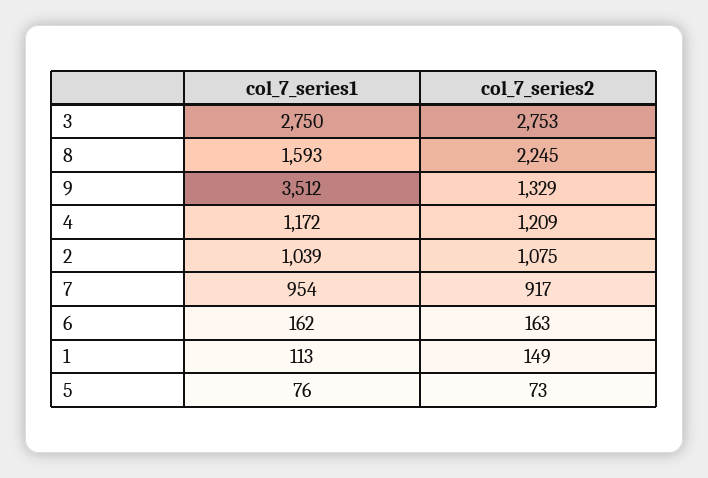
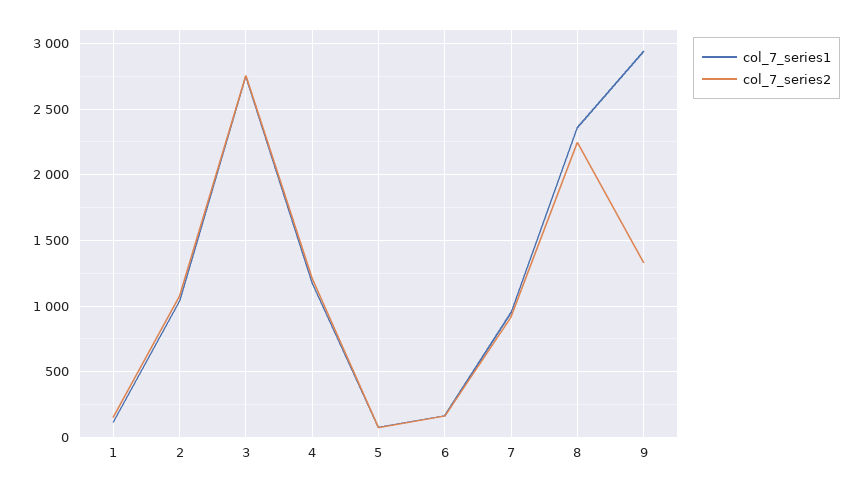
col_7_series1, 8: 1593 -> 2350
col_7_series1, 9: 3512 -> 2950

